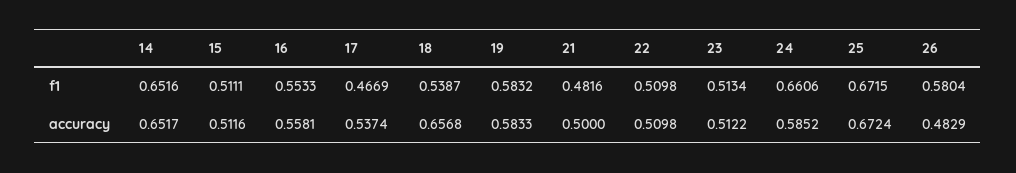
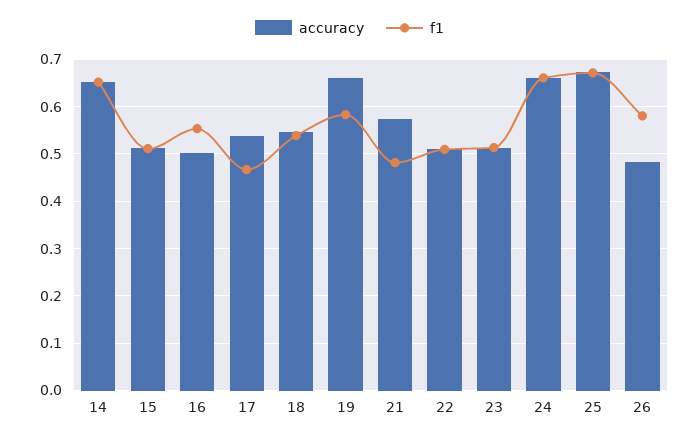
accuracy, 16: 0.5581 -> 0.5
accuracy, 18: 0.6568 -> 0.54
accuracy, 19: 0.5833 -> 0.66
accuracy, 21: 0.5 -> 0.58
accuracy, 24: 0.5852 -> 0.66

